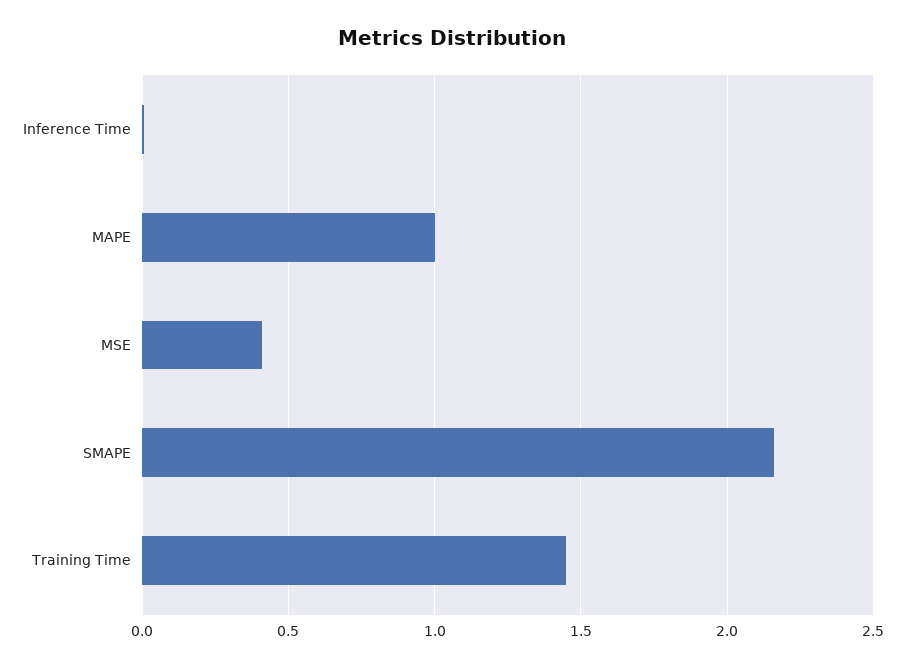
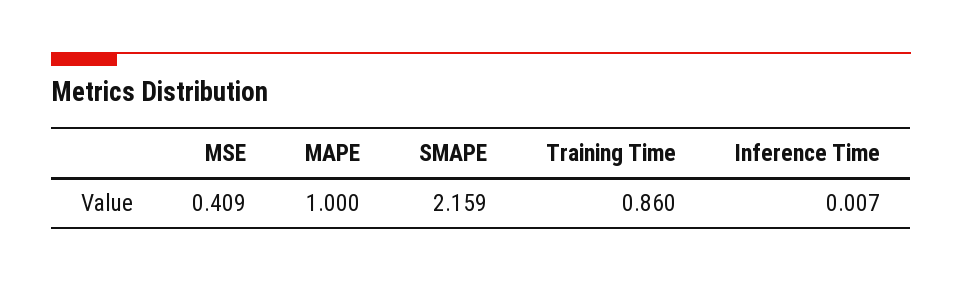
Training Time: 1.45 -> 0.86

